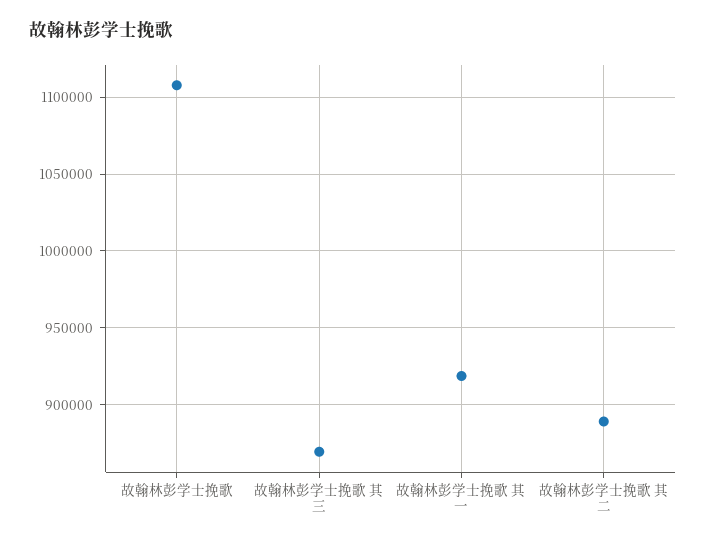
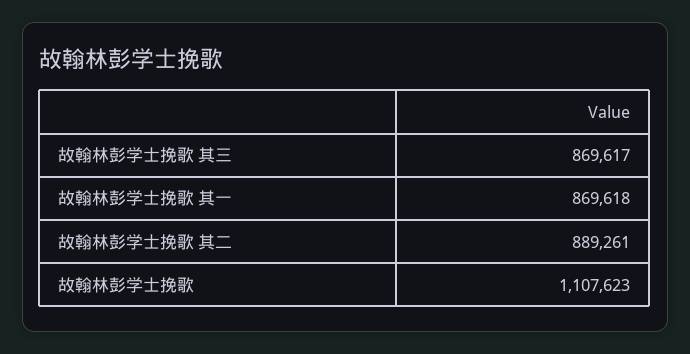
故翰林彭学士挽歌 其一: 920000 -> 869618

